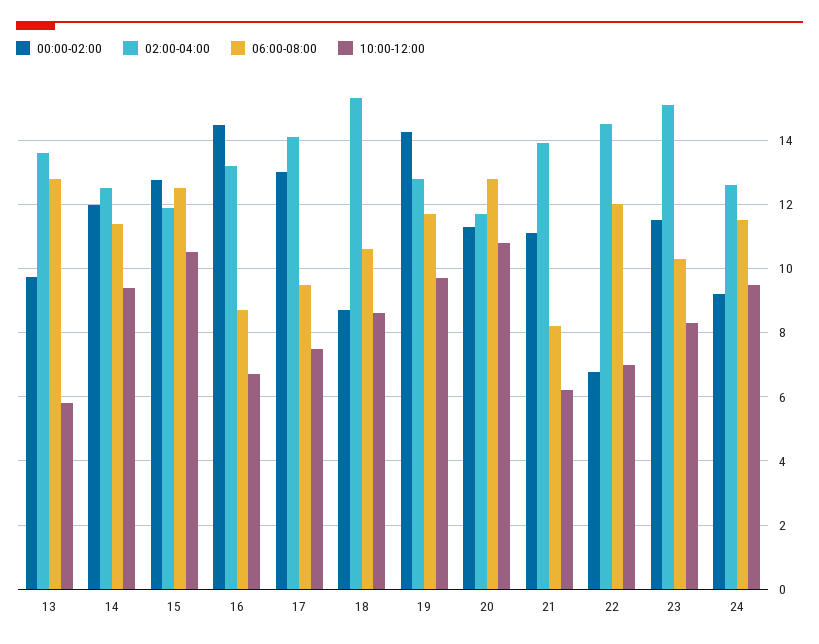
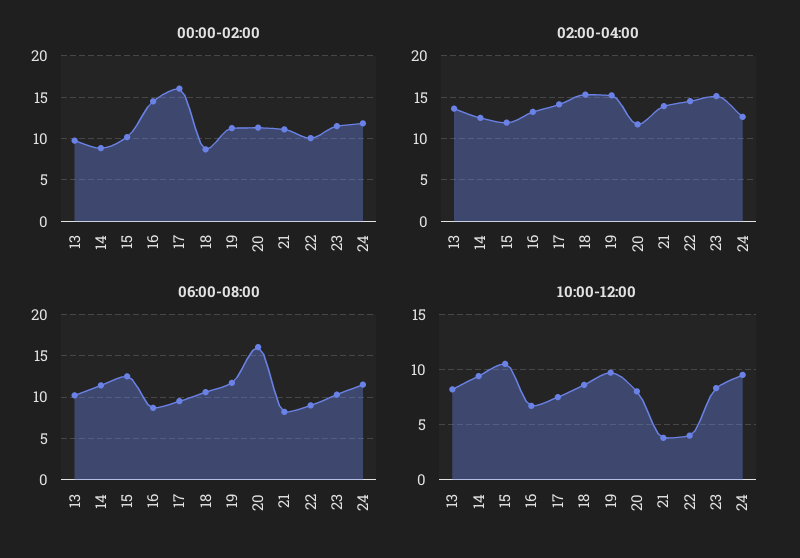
06:00-08:00, 13: 12.8 -> 10
10:00-12:00, 13: 5.8 -> 8
00:00-02:00, 14: 12 -> 9
00:00-02:00, 15: 12.8 -> 10
00:00-02:00, 17: 13 -> 16
00:00-02:00, 19: 14.2 -> 11
02:00-04:00, 19: 12.8 -> 15
06:00-08:00, 20: 12.8 -> 16
10:00-12:00, 20: 10.8 -> 8
10:00-12:00, 21: 6.2 -> 4
00:00-02:00, 22: 6.8 -> 10
06:00-08:00, 22: 12 -> 9
10:00-12:00, 22: 7 -> 4
00:00-02:00, 24: 9.2 -> 12

